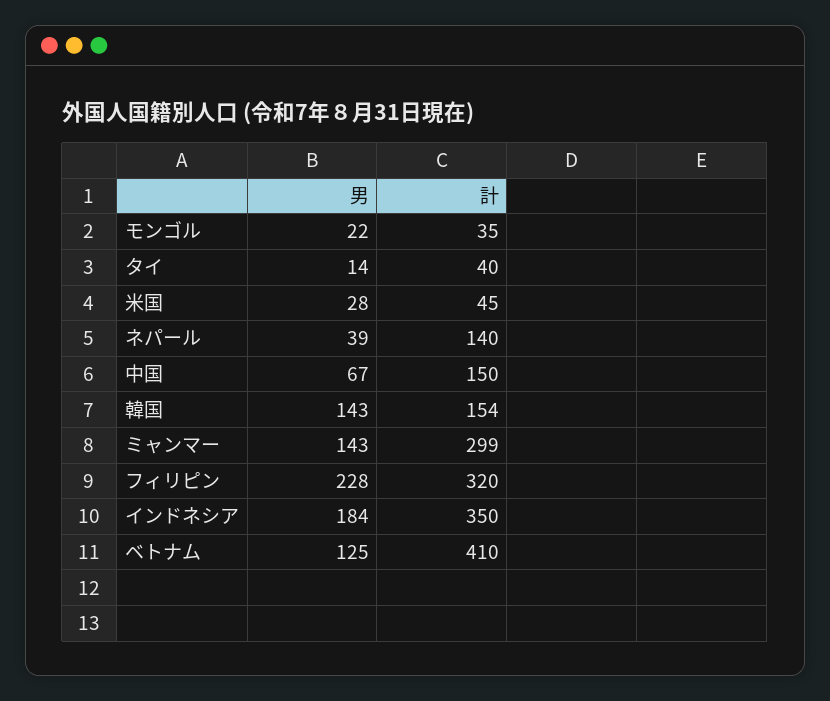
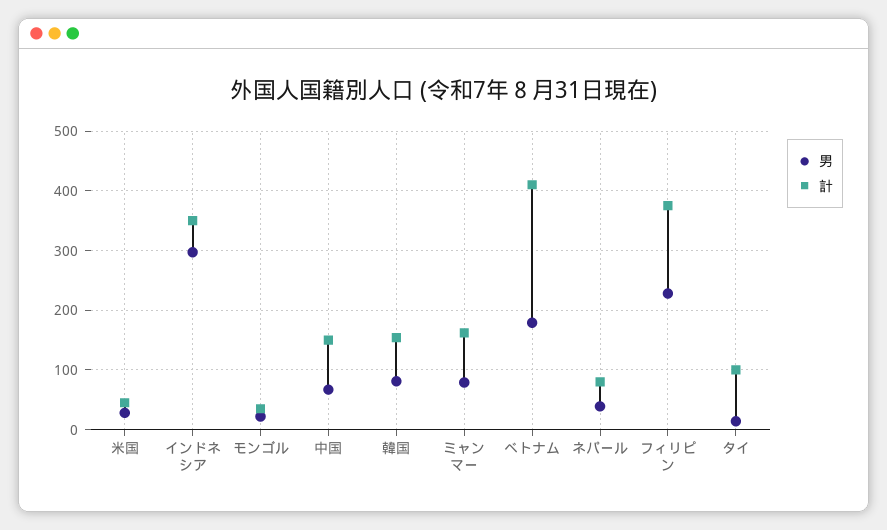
計, タイ: 40 -> 100
計, ネパール: 140 -> 80
男, 韓国: 143 -> 80
男, ミャンマー: 143 -> 80
計, ミャンマー: 299 -> 160
計, フィリピン: 320 -> 380
男, インドネシア: 184 -> 300
男, ベトナム: 125 -> 180

